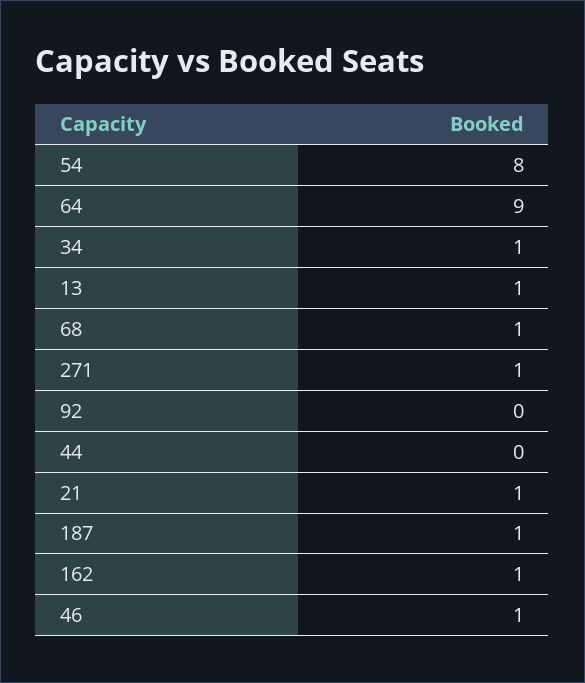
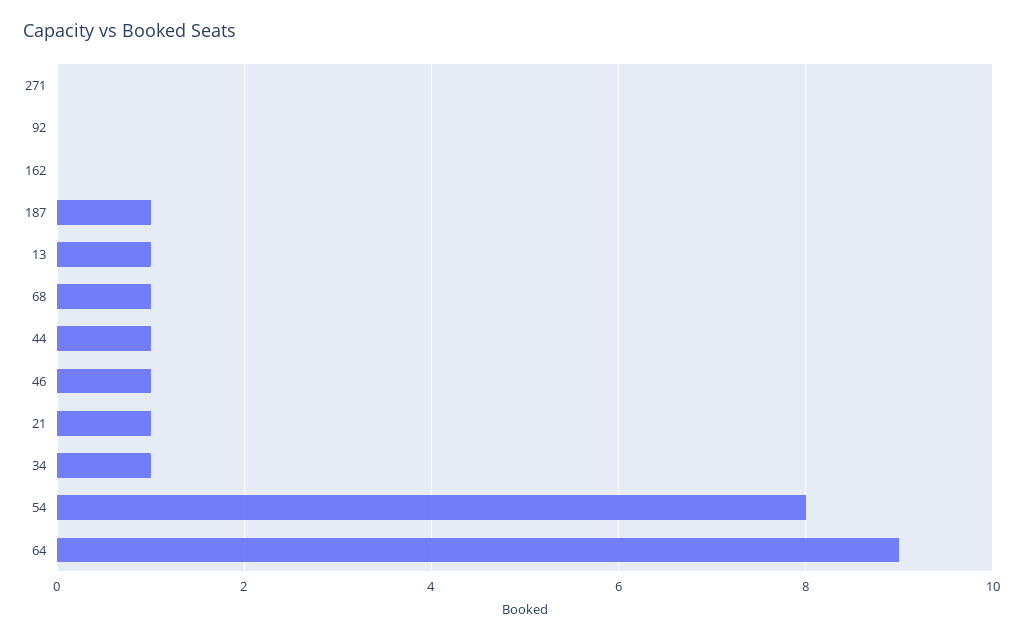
271: 1 -> 0
44: 0 -> 1
162: 1 -> 0

